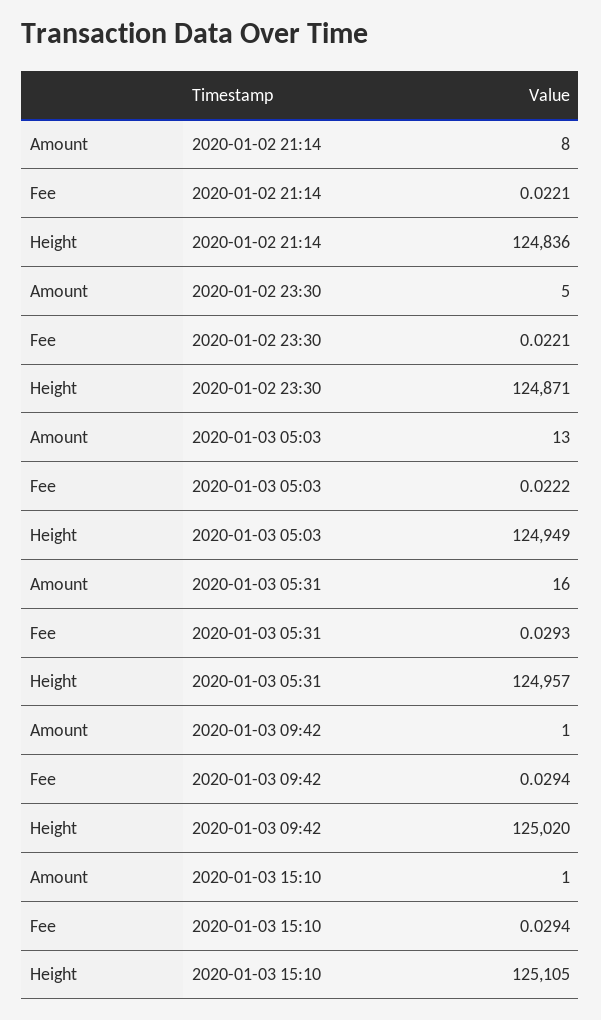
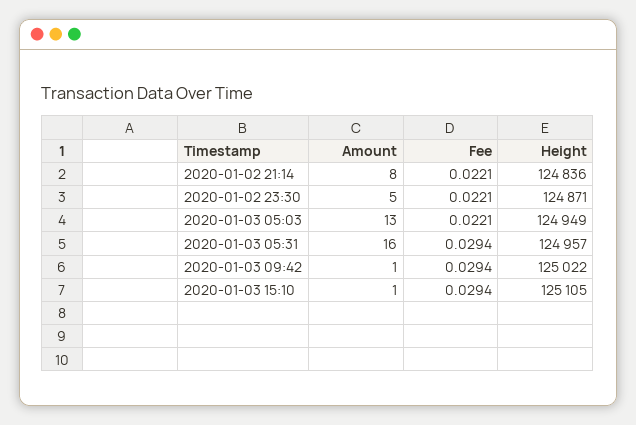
Fee, 2020-01-03 05:03: 0.0222 -> 0.0221
Fee, 2020-01-03 05:31: 0.0293 -> 0.0294
Height, 2020-01-03 09:42: 125020 -> 125022

